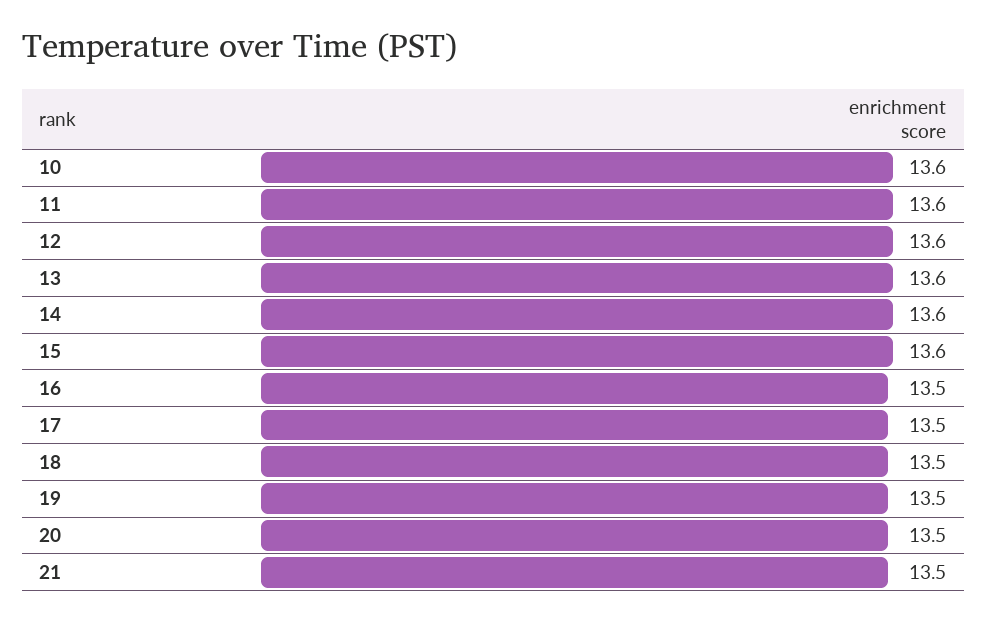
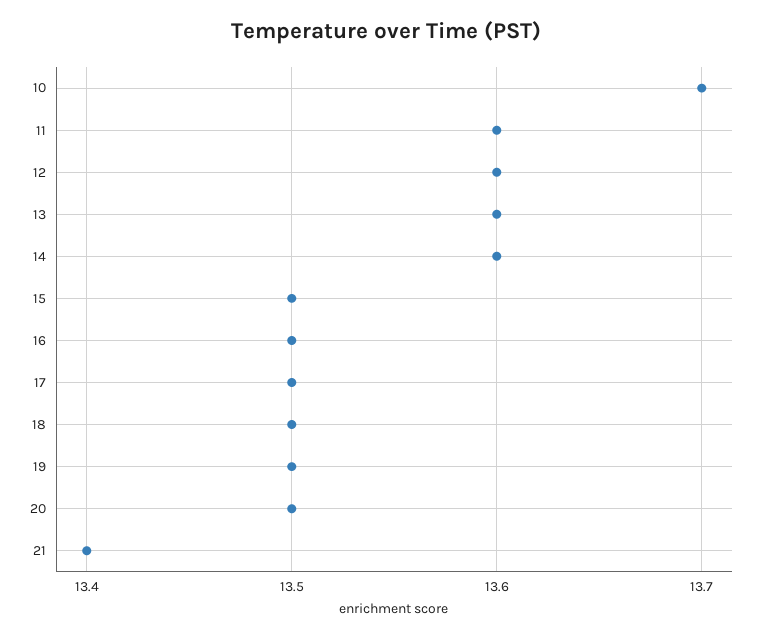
10: 13.6 -> 13.7
15: 13.6 -> 13.5
21: 13.5 -> 13.4

